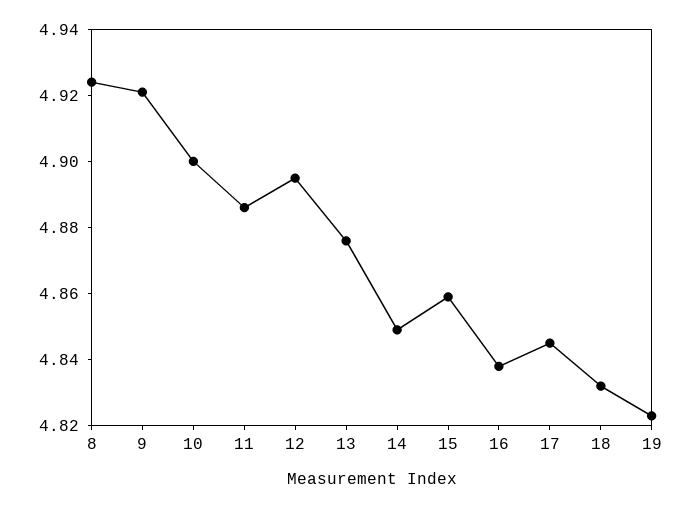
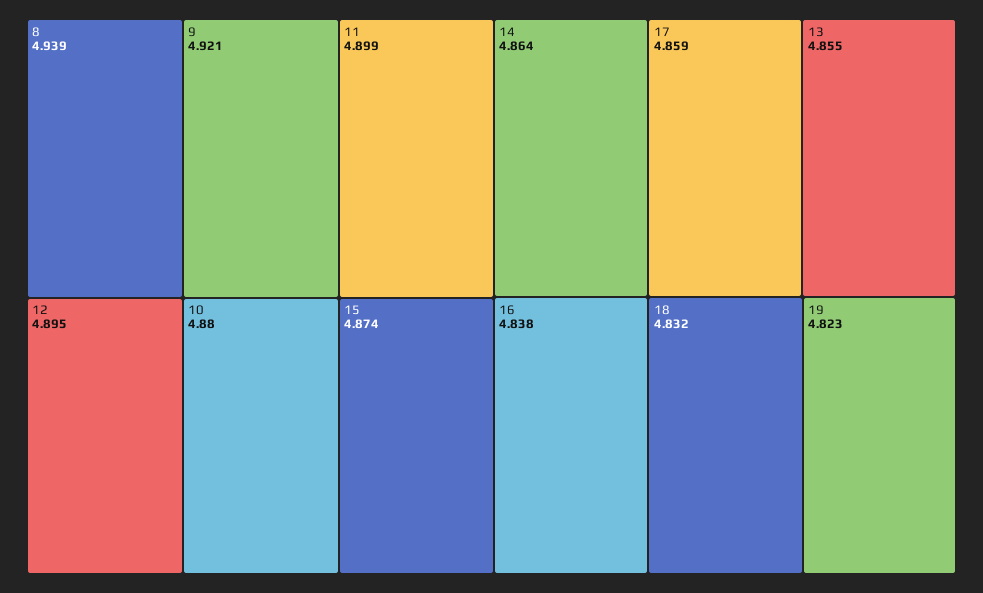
8: 4.925 -> 4.939
10: 4.9 -> 4.88
11: 4.885 -> 4.899
13: 4.875 -> 4.855
14: 4.85 -> 4.864
15: 4.86 -> 4.874
17: 4.845 -> 4.859

